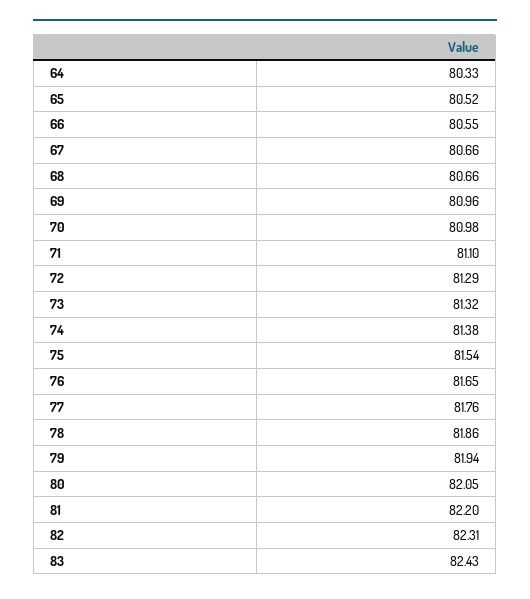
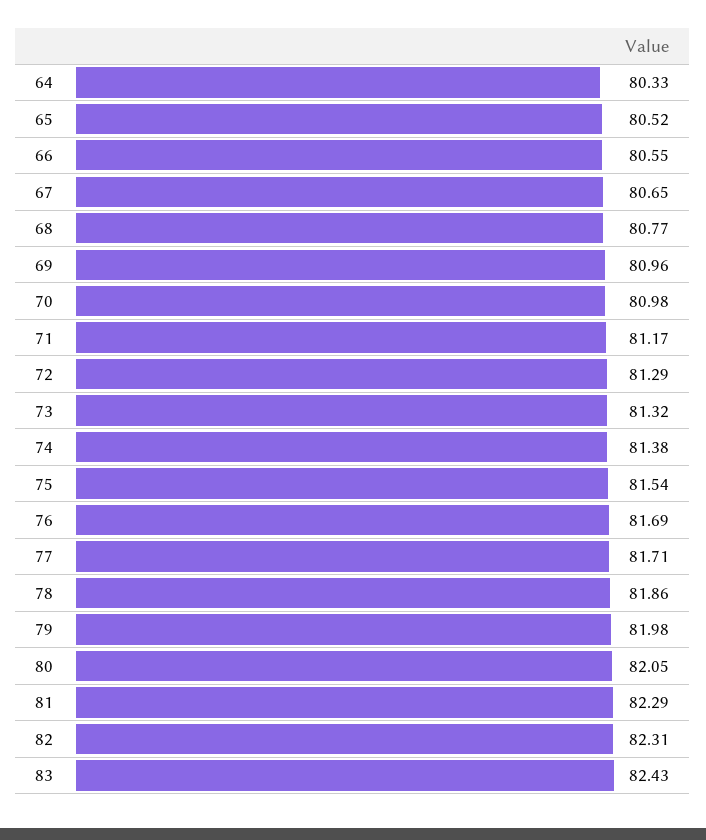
67: 80.66 -> 80.65
68: 80.66 -> 80.77
71: 81.1 -> 81.17
76: 81.65 -> 81.69
77: 81.76 -> 81.71
79: 81.94 -> 81.98
81: 82.2 -> 82.29

